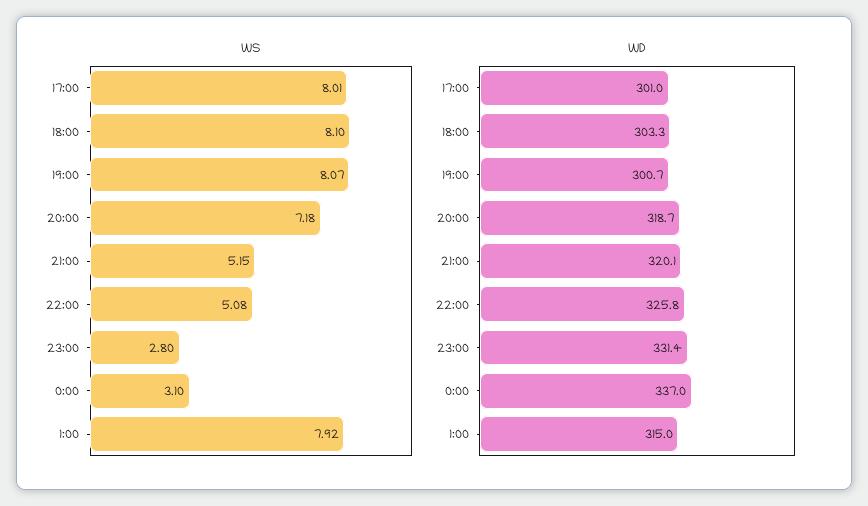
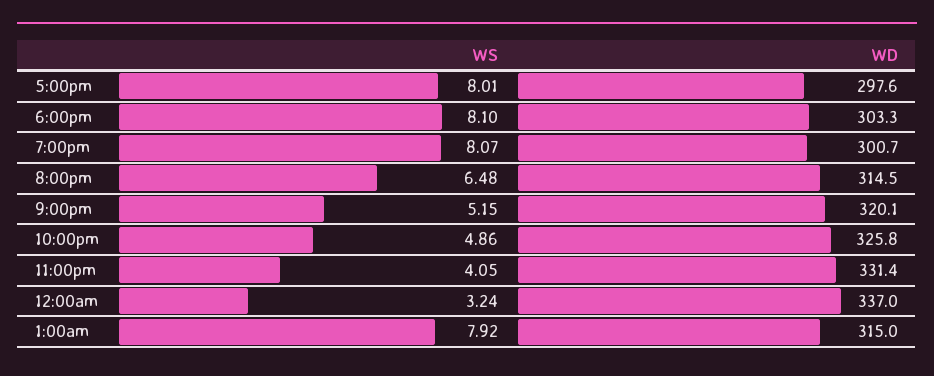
WS, 20:00: 7.18 -> 6.48
WS, 22:00: 5.08 -> 4.86
WS, 23:00: 2.8 -> 4.05
WS, 0:00: 3.1 -> 3.24
WD, 17:00: 301 -> 297.6
WD, 20:00: 318.7 -> 314.5

